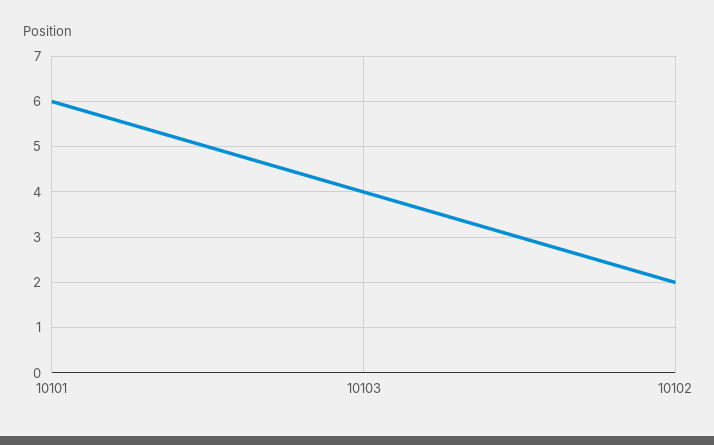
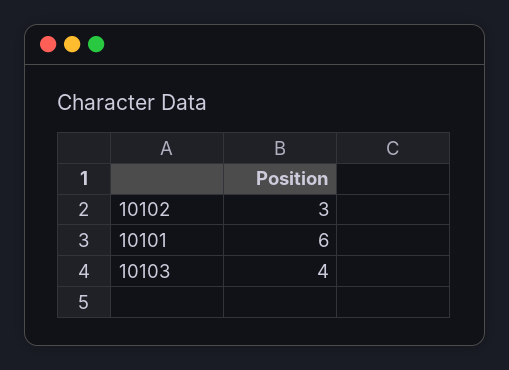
10102: 2 -> 3

